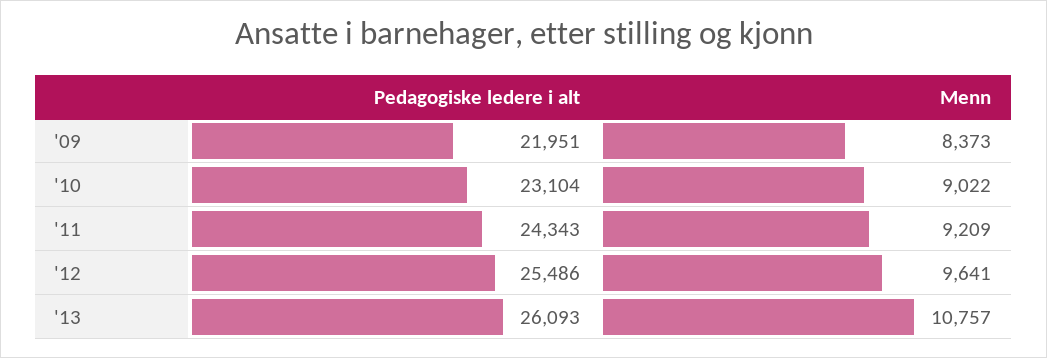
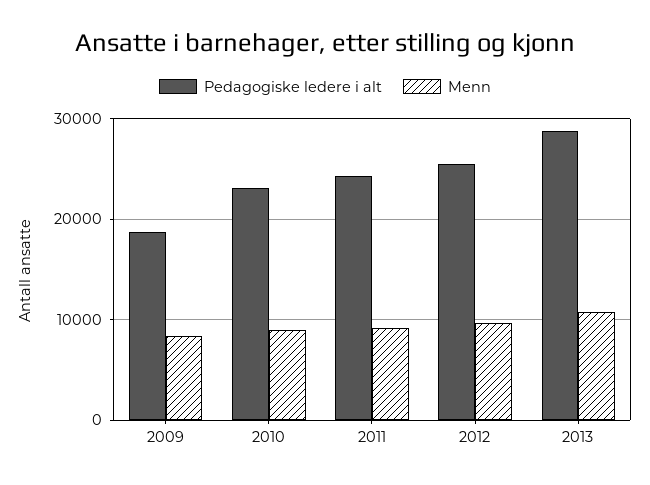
Pedagogiske ledere i alt, '09: 21951 -> 19000
Pedagogiske ledere i alt, '13: 26093 -> 29000

